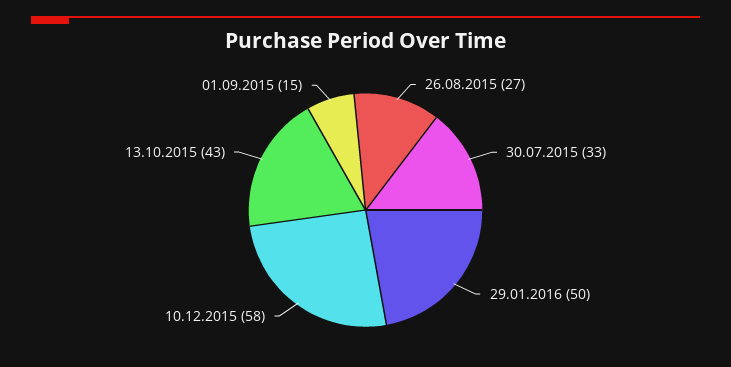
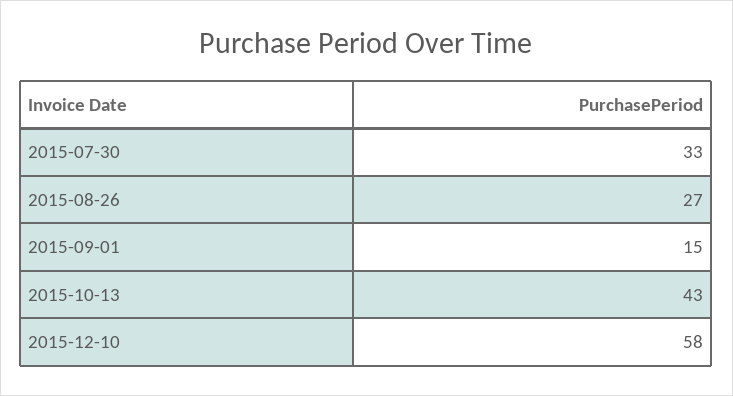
29.01.2016: 50 -> none

